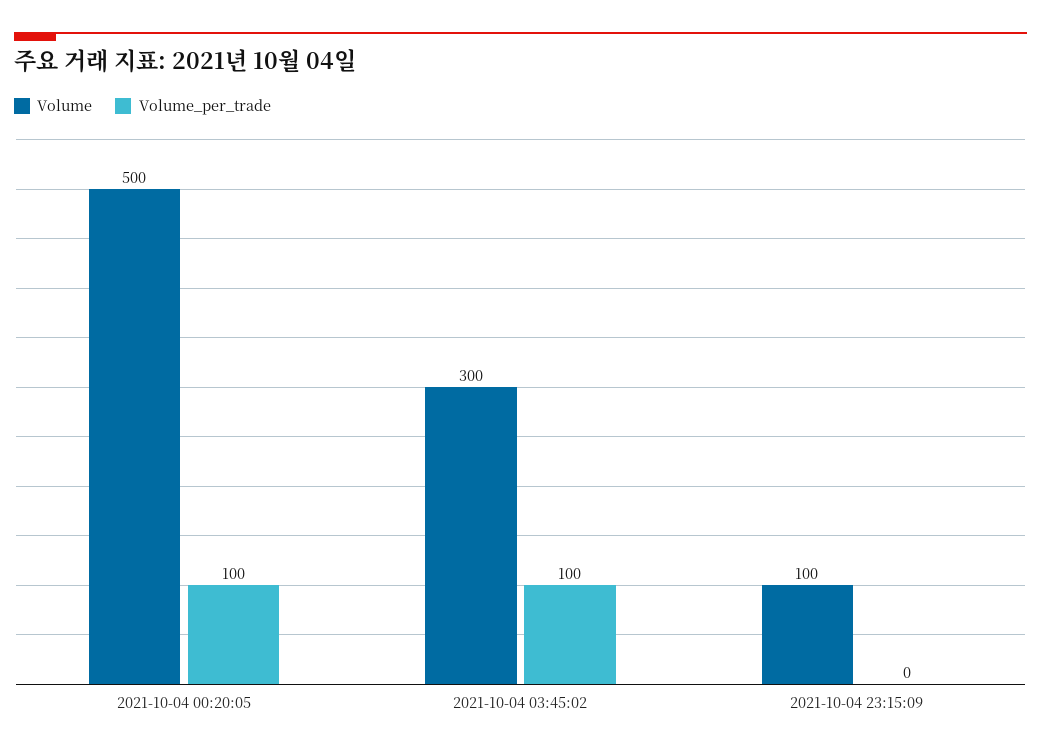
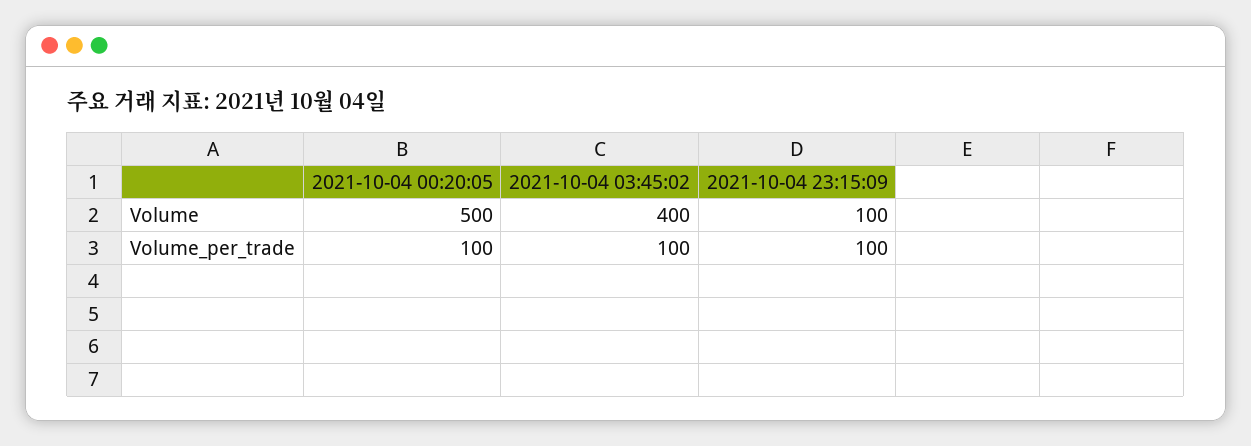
Volume, 2021-10-04 03:45:02: 300 -> 400
Volume_per_trade, 2021-10-04 23:15:09: 0 -> 100

